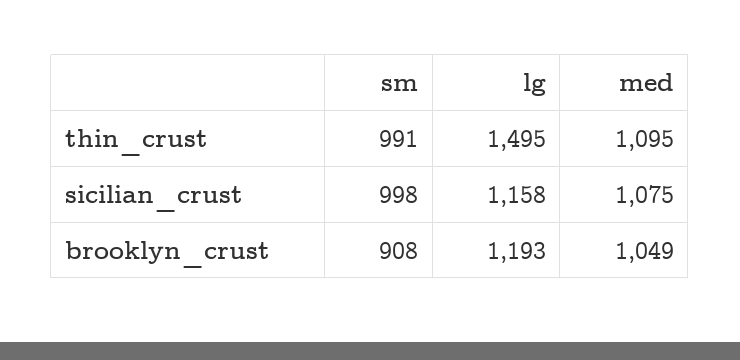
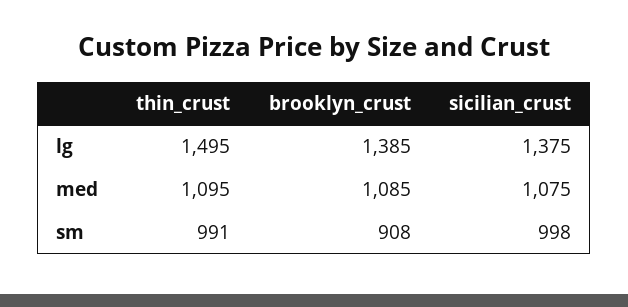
lg, sicilian_crust: 1158 -> 1375
lg, brooklyn_crust: 1193 -> 1385
med, brooklyn_crust: 1049 -> 1085

